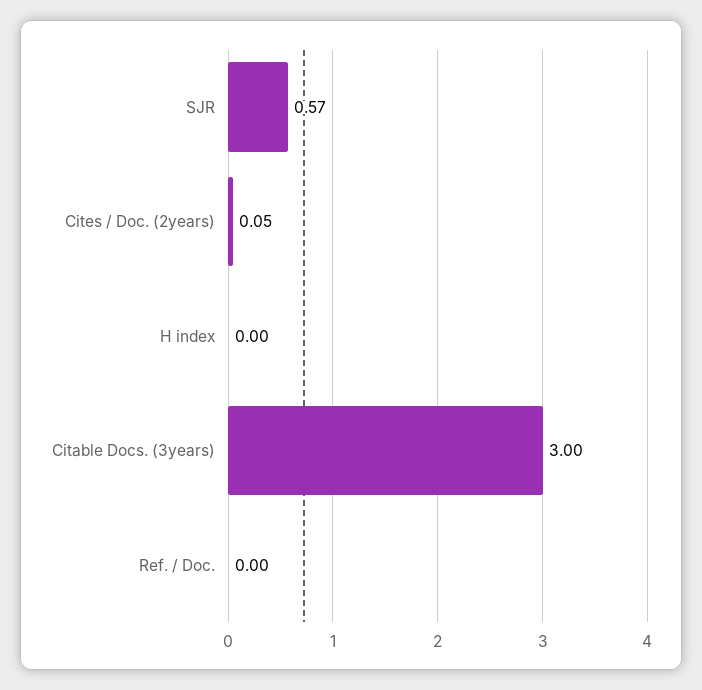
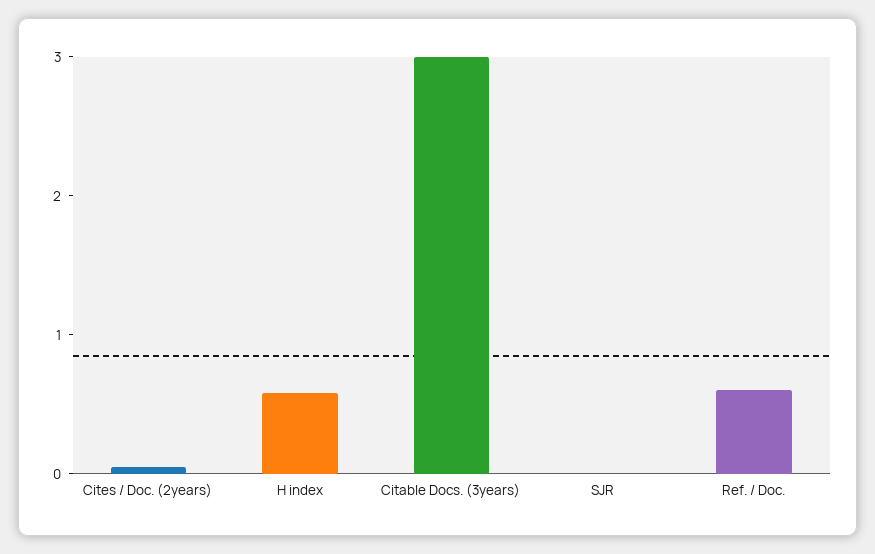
SJR: 0.57 -> 0
H index: 0 -> 0.6
Ref. / Doc.: 0 -> 0.6

